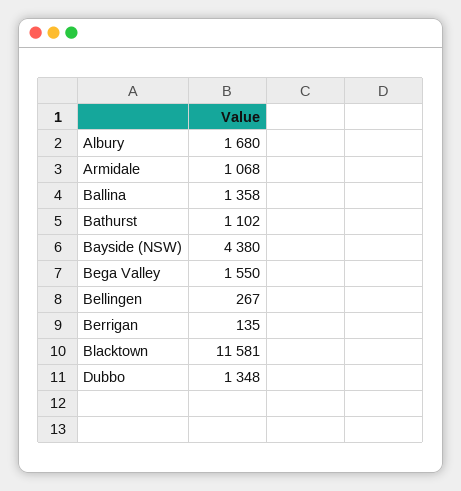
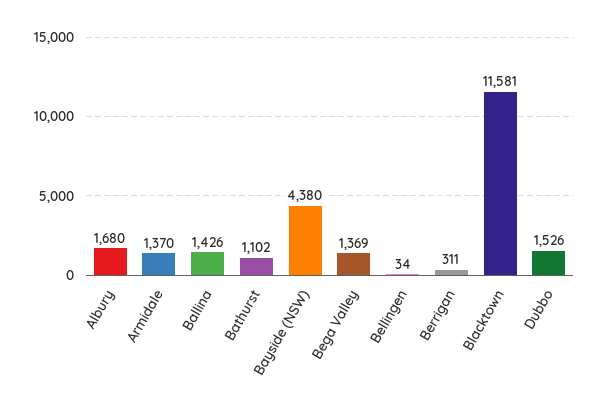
Armidale: 1068 -> 1370
Ballina: 1358 -> 1426
Bega Valley: 1550 -> 1369
Bellingen: 267 -> 34
Berrigan: 135 -> 311
Dubbo: 1348 -> 1526

